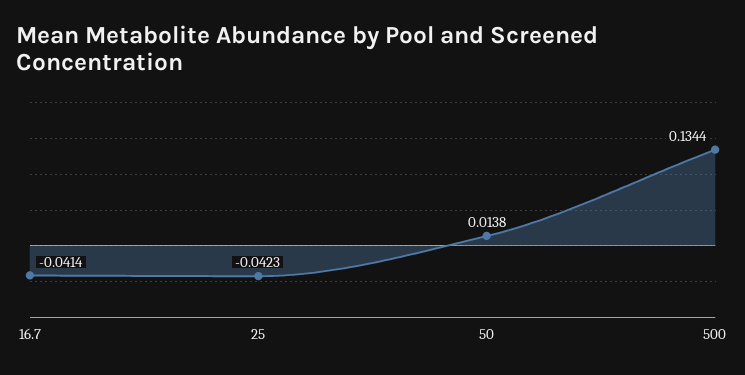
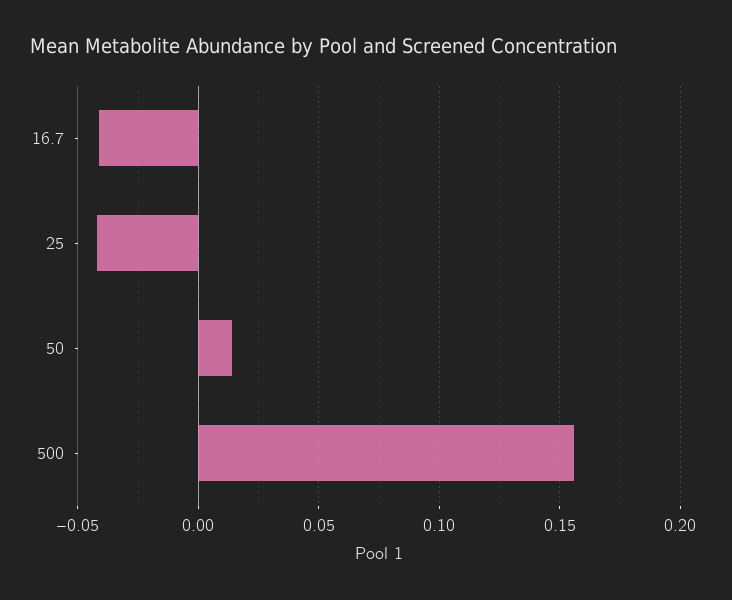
500: 0.1344 -> 0.155

